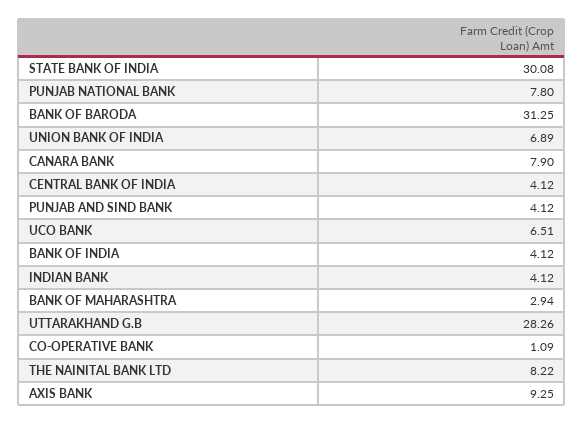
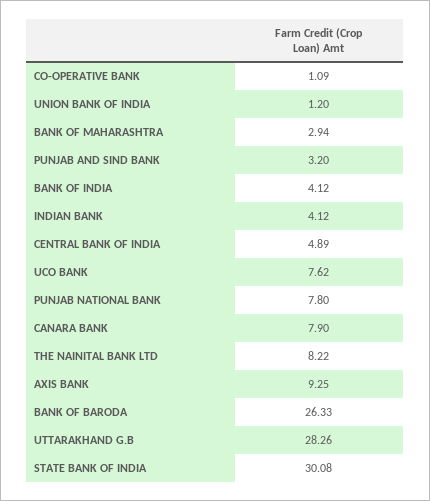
BANK OF BARODA: 31.25 -> 26.33
UNION BANK OF INDIA: 6.89 -> 1.2
CENTRAL BANK OF INDIA: 4.12 -> 4.89
PUNJAB AND SIND BANK: 4.12 -> 3.2
UCO BANK: 6.51 -> 7.62

